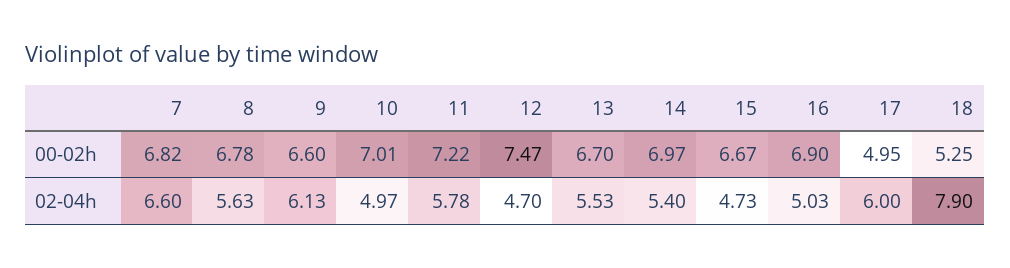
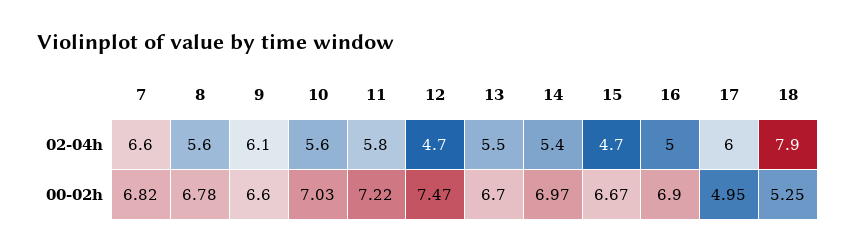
10, 00-02h: 7.01 -> 7.03
10, 02-04h: 4.97 -> 5.6

